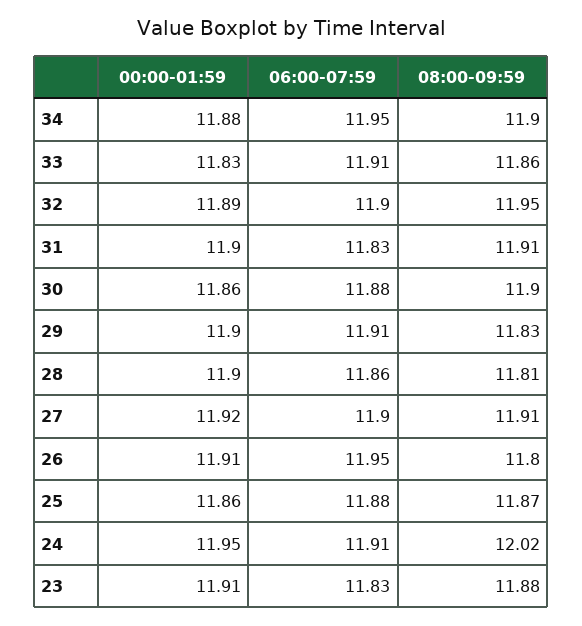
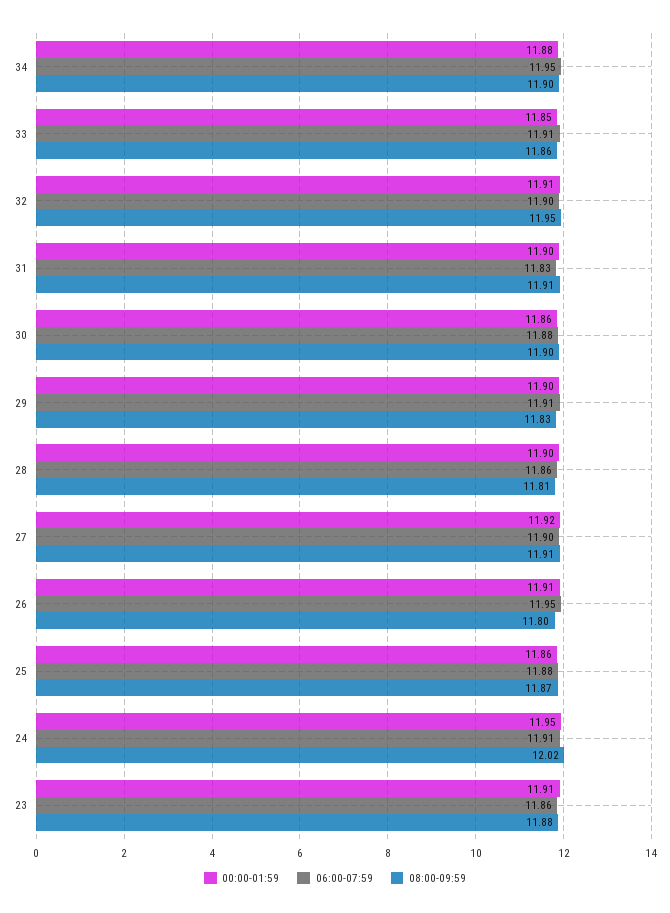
00:00-01:59, 33: 11.83 -> 11.85
00:00-01:59, 32: 11.89 -> 11.91
06:00-07:59, 23: 11.83 -> 11.86

